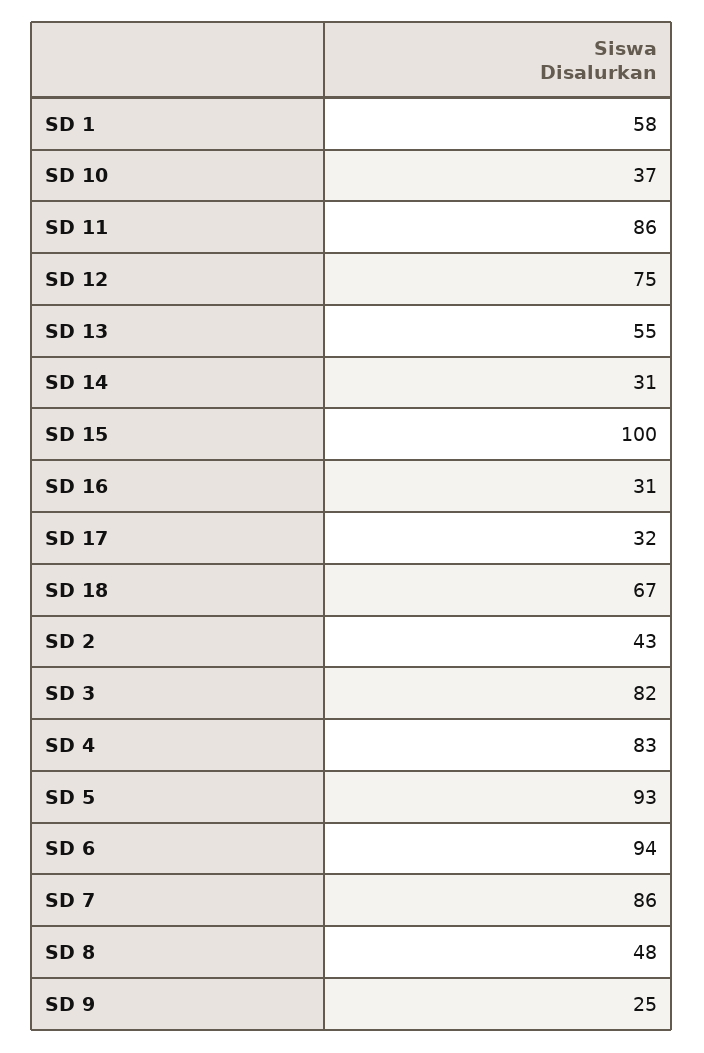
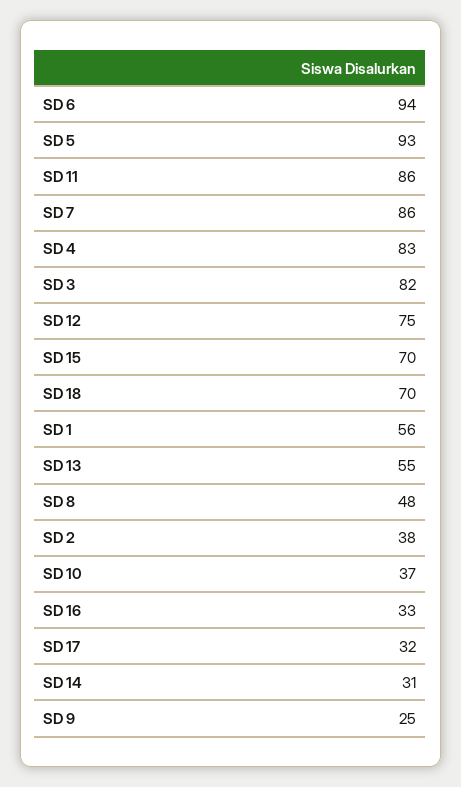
SD 1: 58 -> 56
SD 15: 100 -> 70
SD 16: 31 -> 33
SD 18: 67 -> 70
SD 2: 43 -> 38

